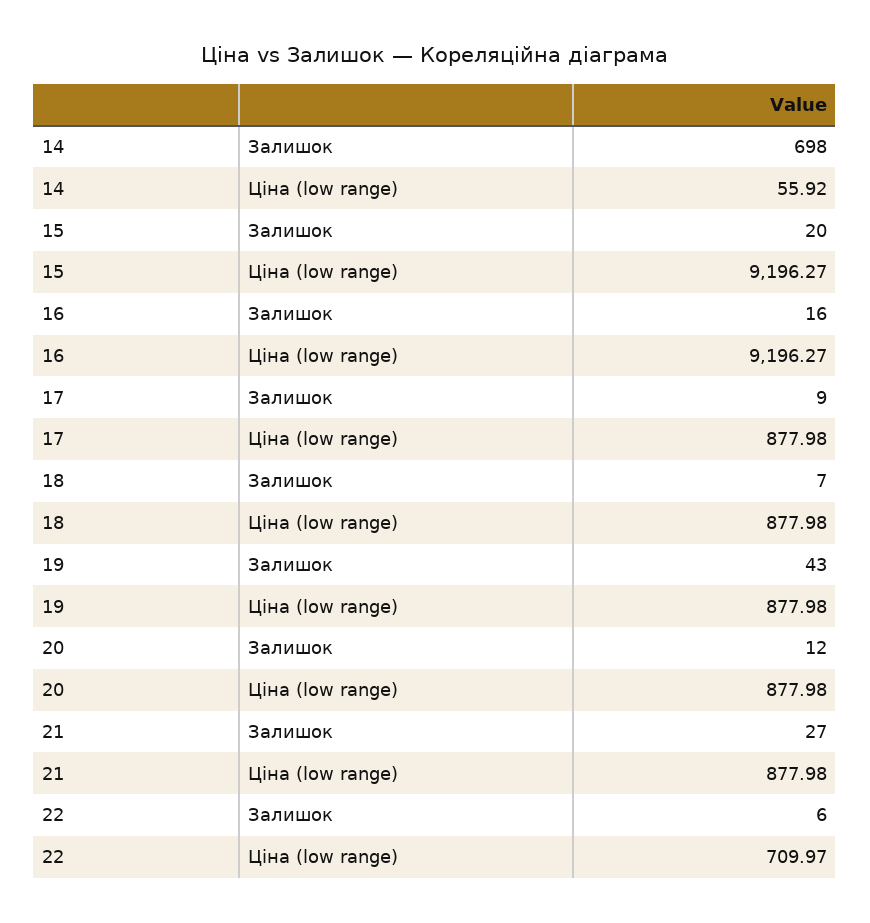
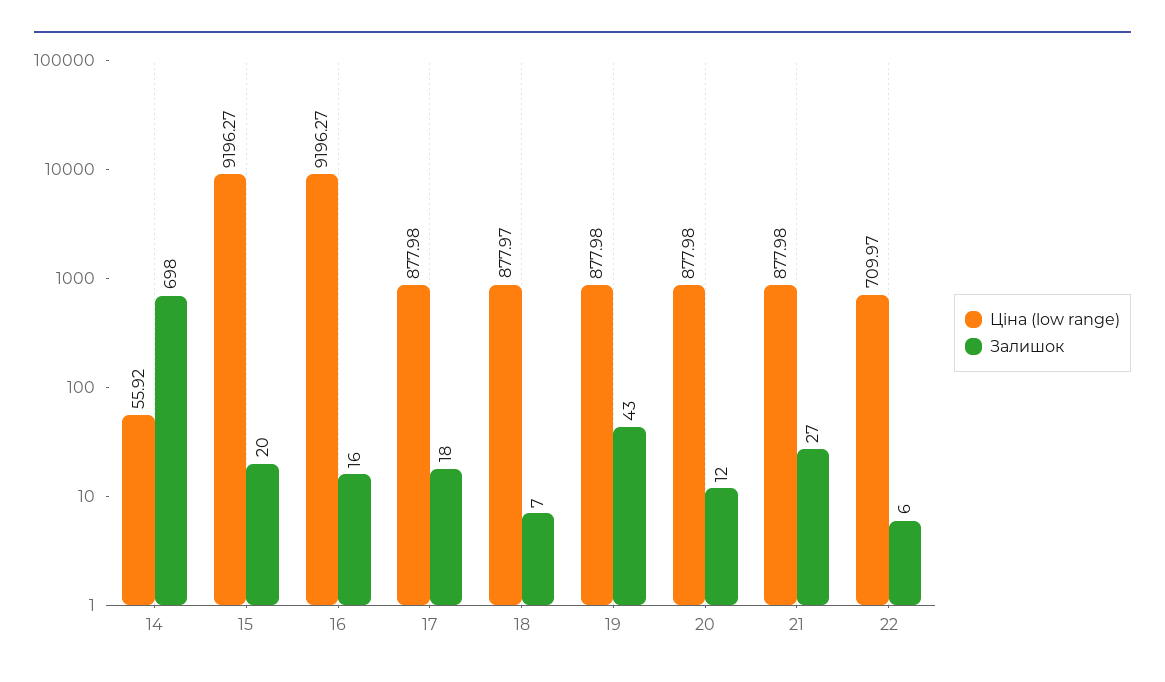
Залишок, 17: 9 -> 18
Ціна (low range), 18: 877.98 -> 877.97

